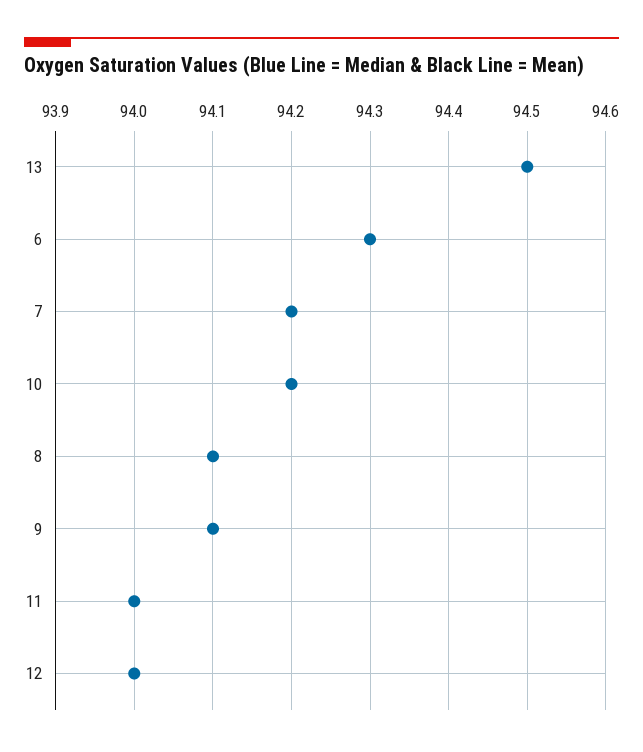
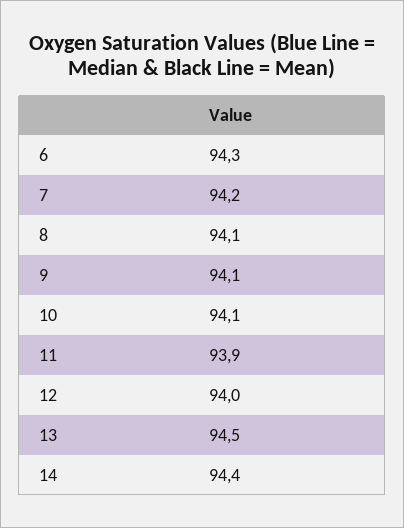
10: 94.2 -> 94.1
11: 94 -> 93.9
14: none -> 94.4

